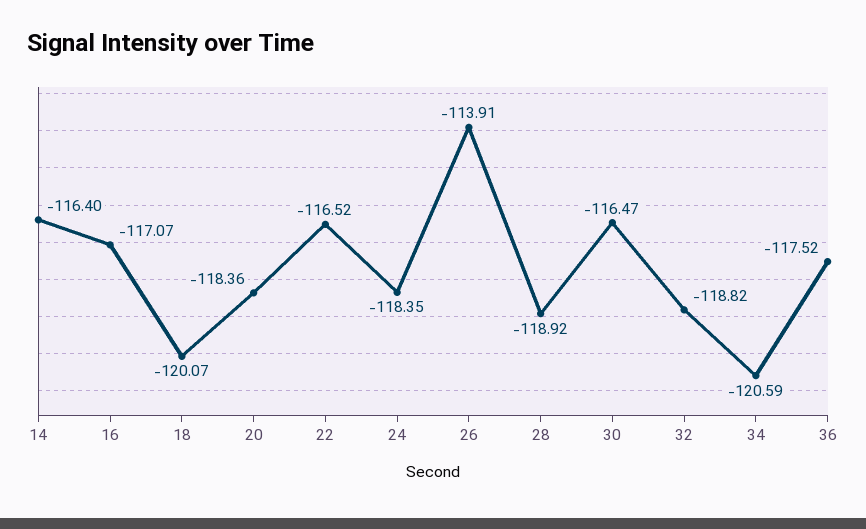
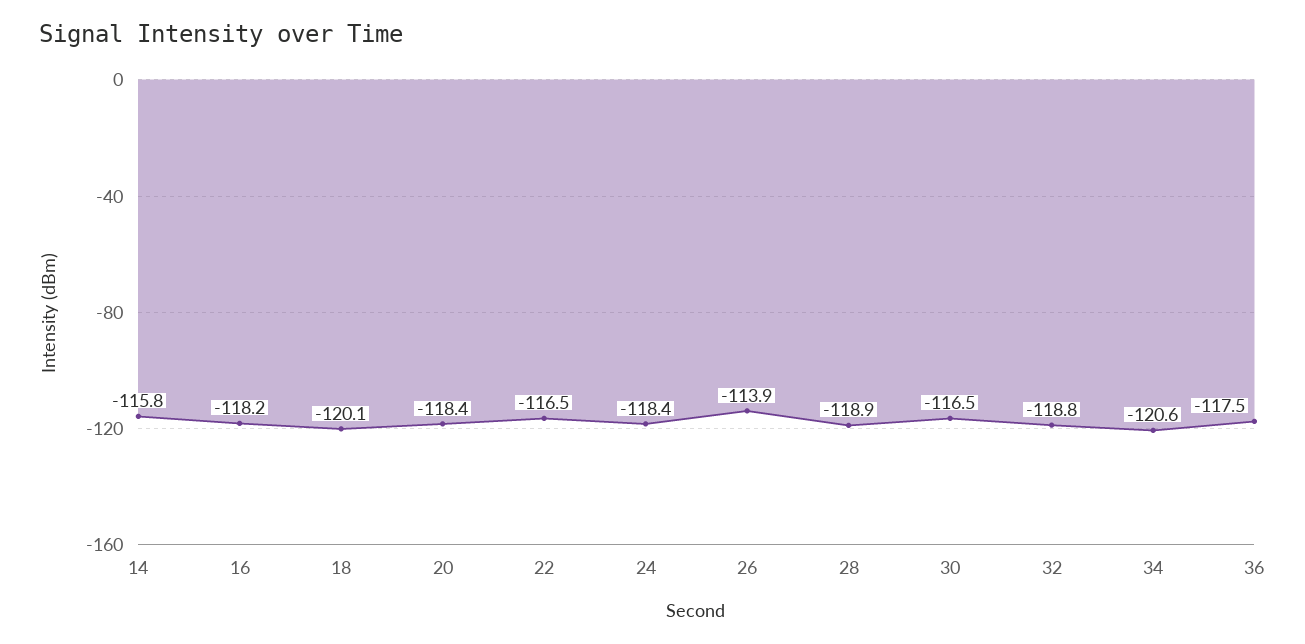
14: -116.4 -> -115.8
16: -117.07 -> -118.2

